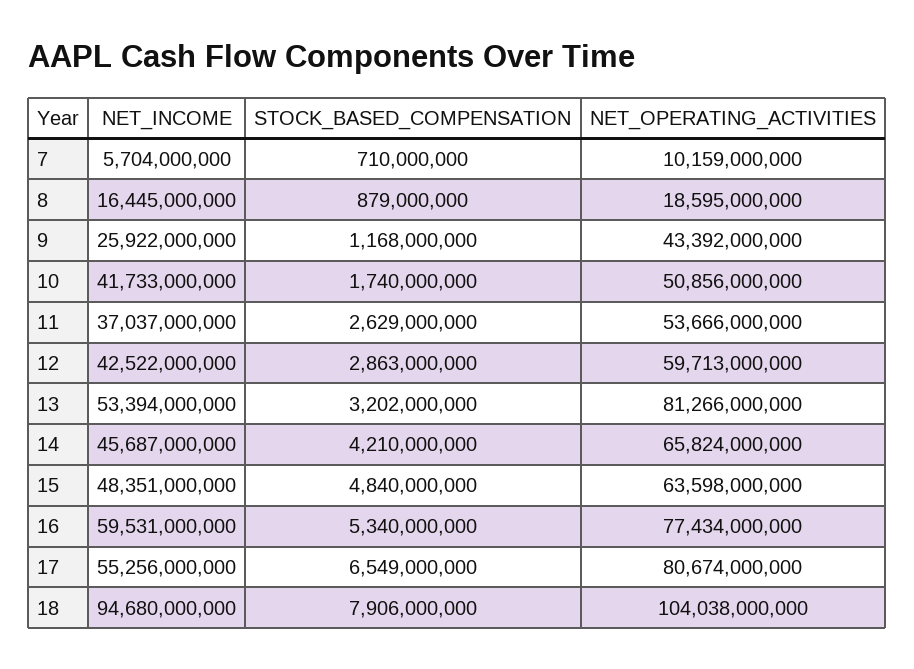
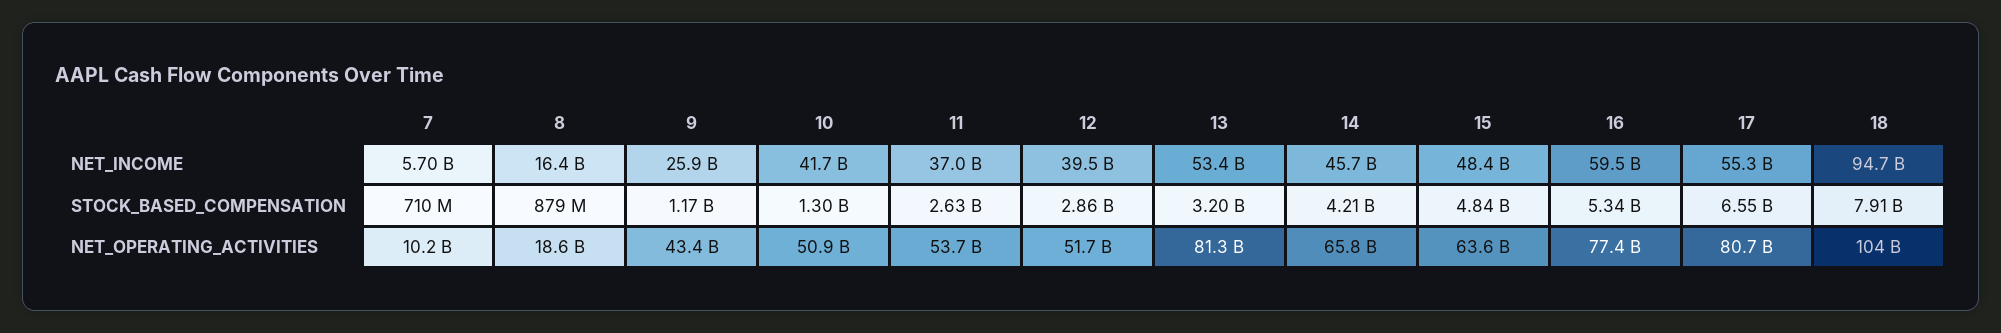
STOCK_BASED_COMPENSATION, 10: 1740000000 -> 1300000000
NET_INCOME, 12: 42522000000 -> 39500000000
NET_OPERATING_ACTIVITIES, 12: 59713000000 -> 51700000000

